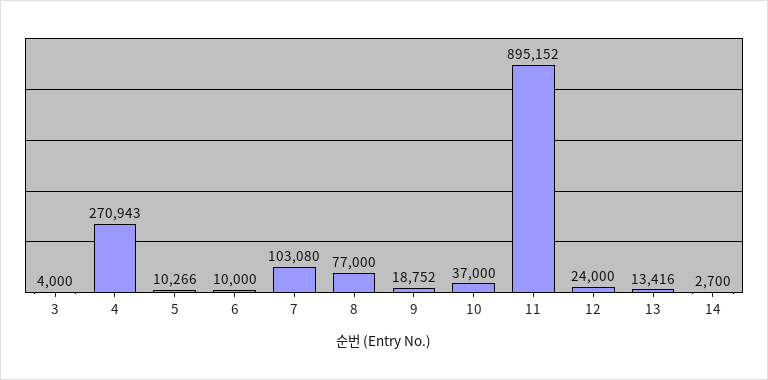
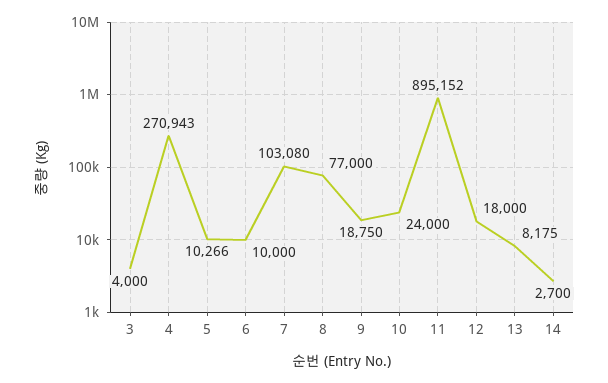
9: 18752 -> 18750
10: 37000 -> 24000
12: 24000 -> 18000
13: 13416 -> 8175

